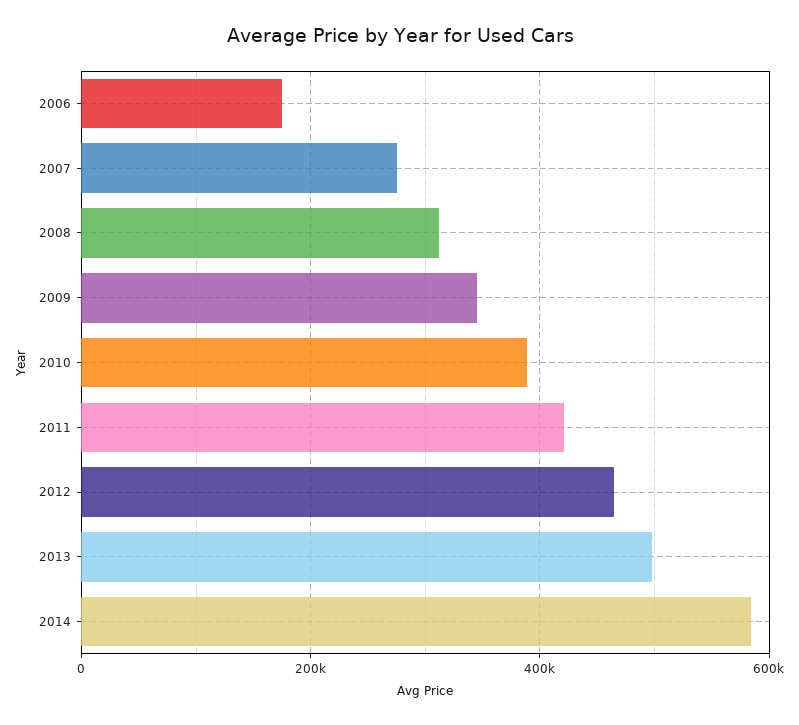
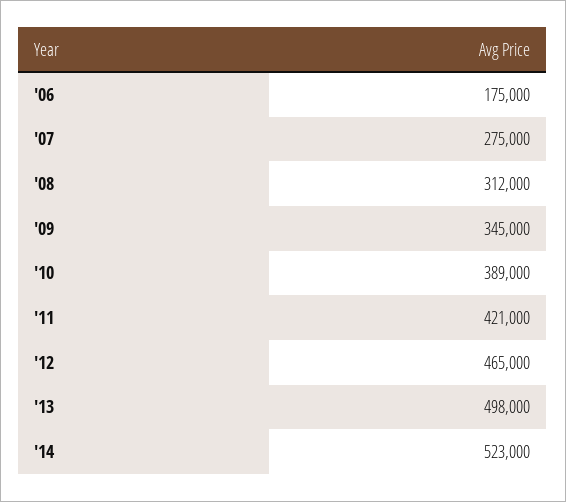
2014: 580000 -> 523000

